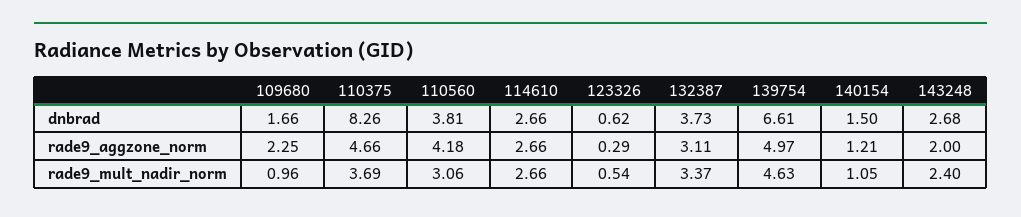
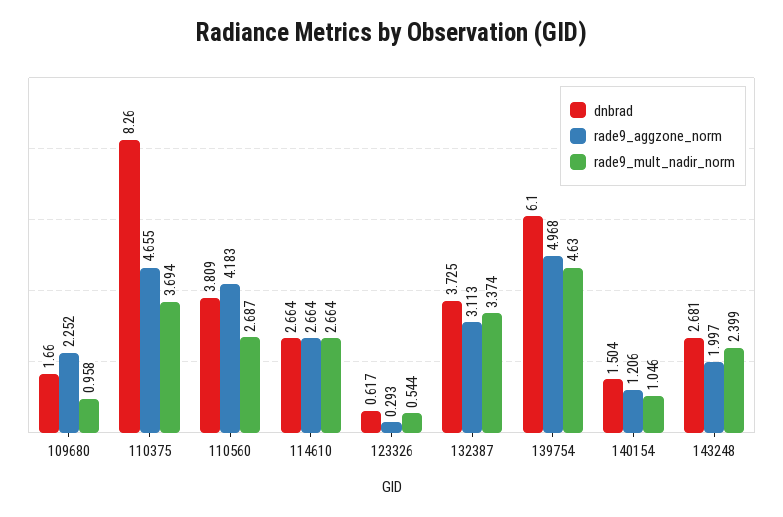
dnbrad, 139754: 6.61 -> 6.1
rade9_mult_nadir_norm, 110560: 3.06 -> 2.687

